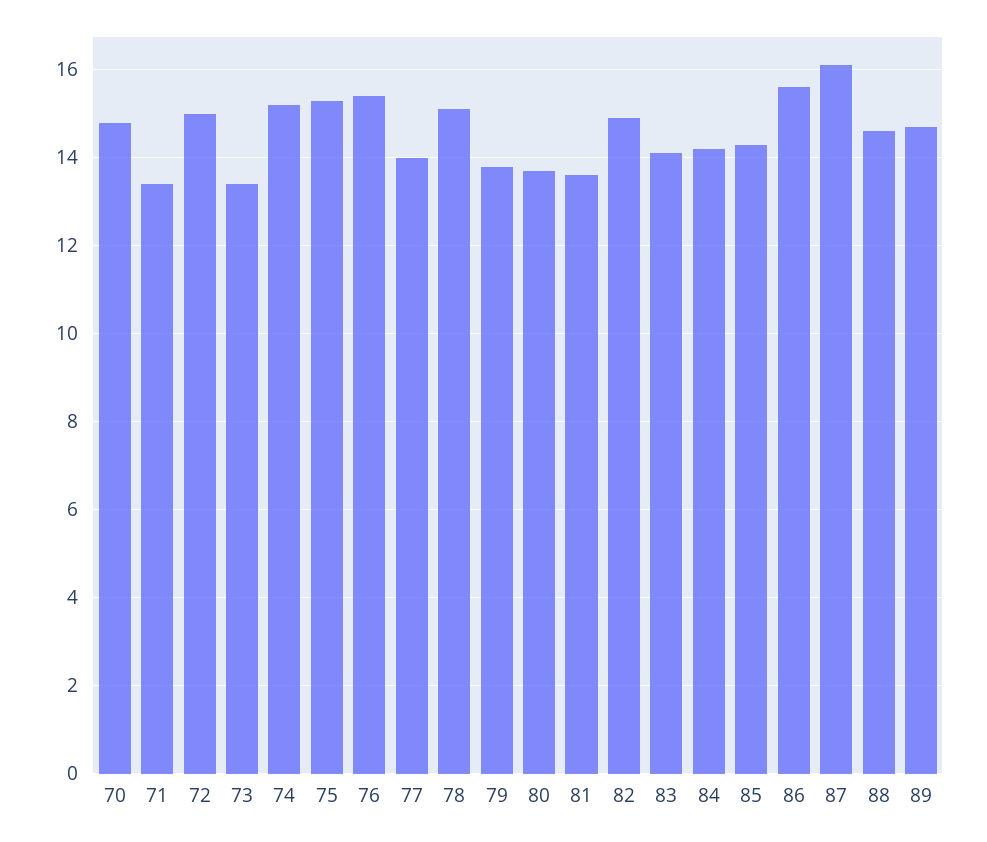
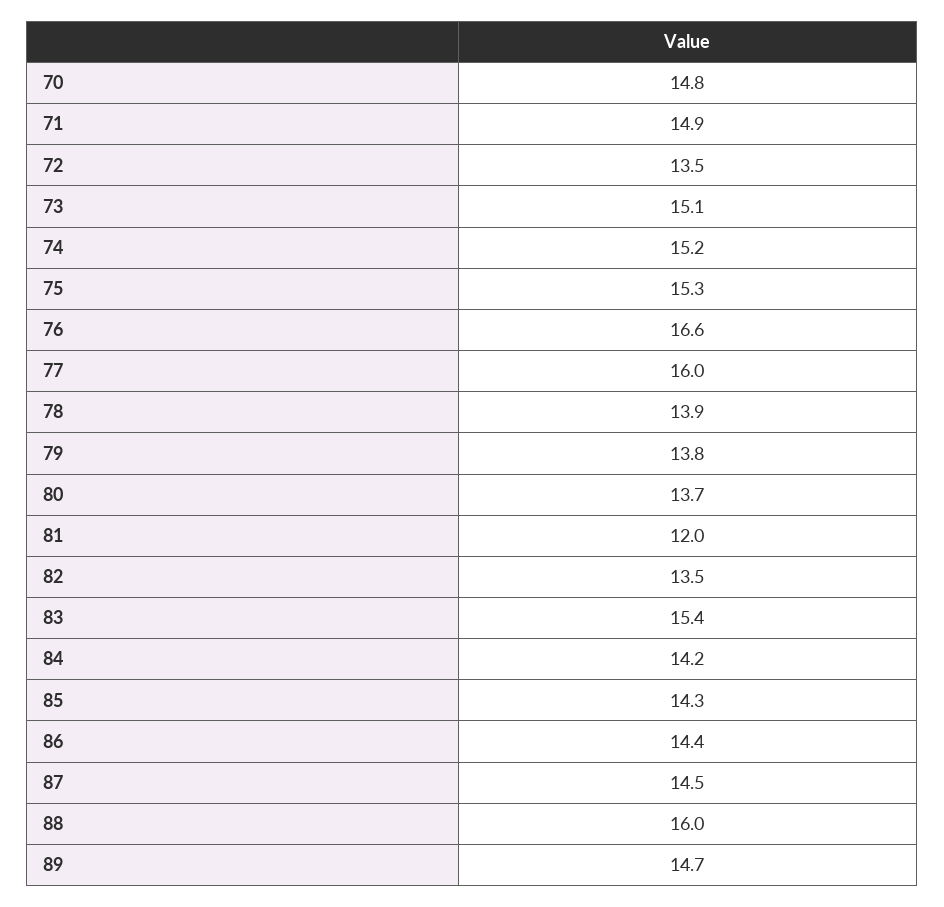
71: 13.5 -> 14.9
72: 15 -> 13.5
73: 13.5 -> 15.1
76: 15.5 -> 16.6
77: 14 -> 16
78: 15 -> 13.9
81: 13.5 -> 12
82: 15 -> 13.5
83: 14 -> 15.4
86: 15.5 -> 14.4
87: 16 -> 14.5
88: 14.5 -> 16

